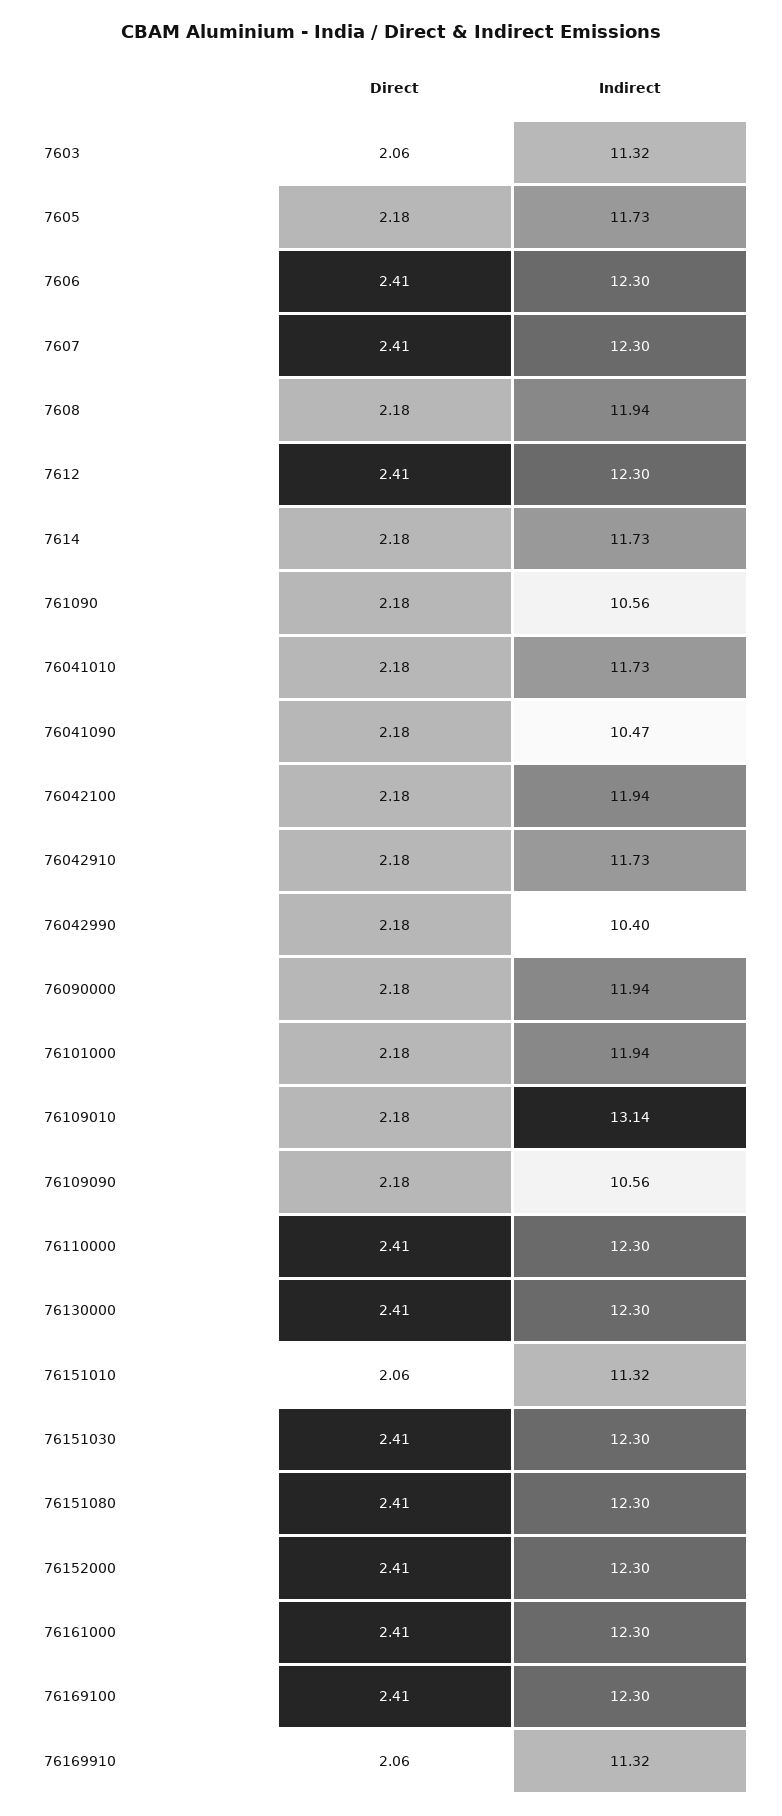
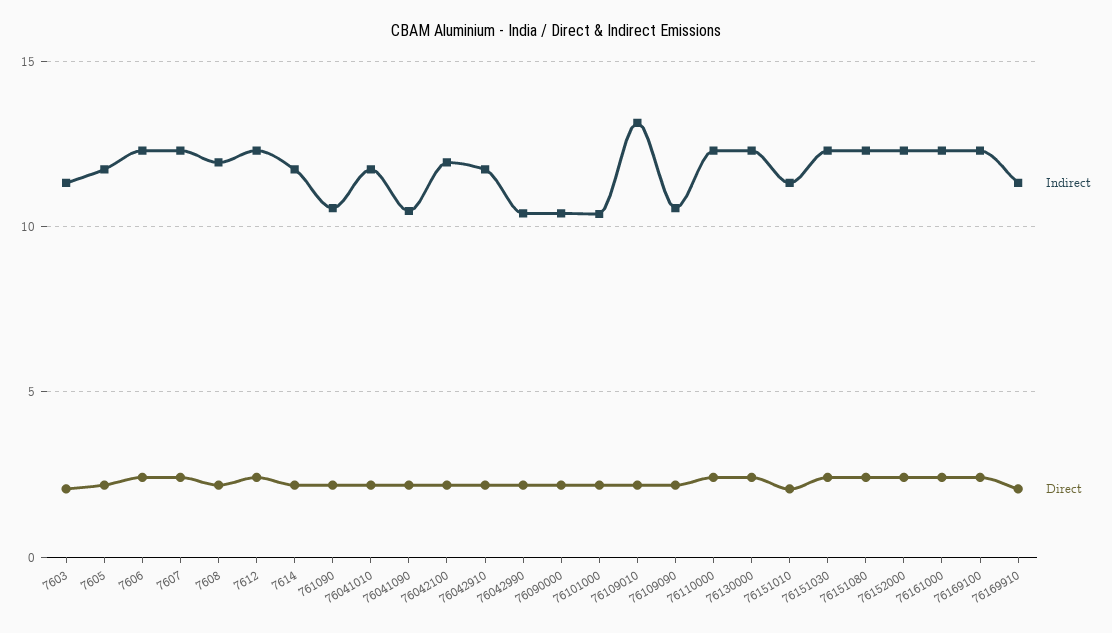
Indirect, 76090000: 11.94 -> 10.5
Indirect, 76101000: 11.94 -> 10.5

